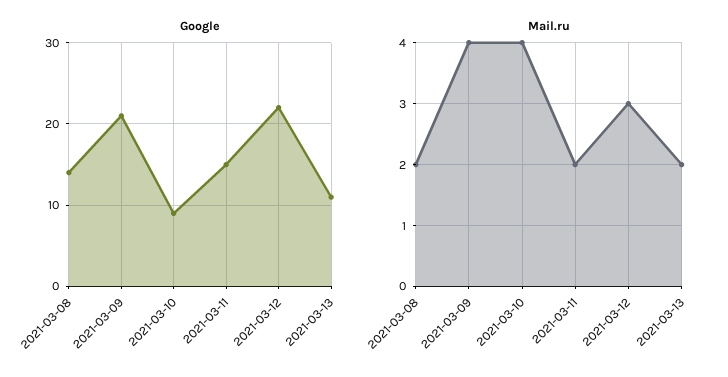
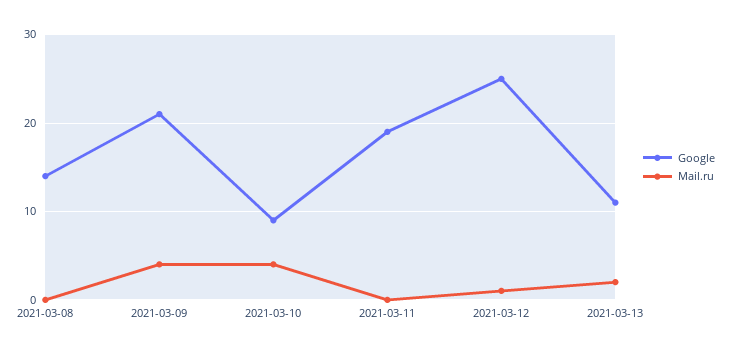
Google, 2021-03-11: 15 -> 19
Google, 2021-03-12: 22 -> 25
Mail.ru, 2021-03-08: 2 -> 0
Mail.ru, 2021-03-11: 2 -> 0
Mail.ru, 2021-03-12: 3 -> 1

